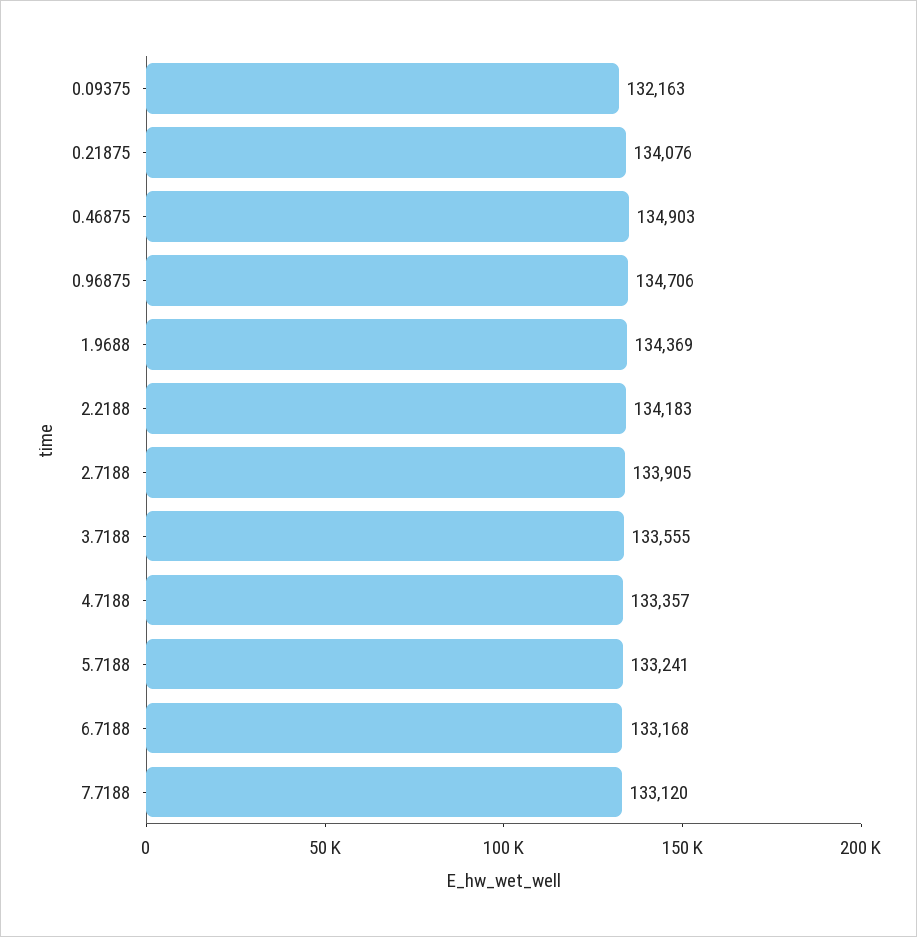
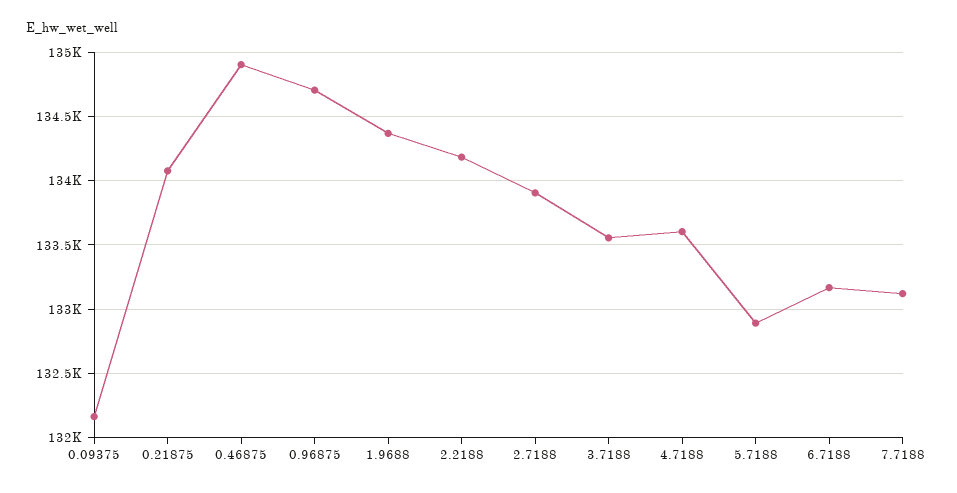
4.7188: 133357 -> 133600
5.7188: 133241 -> 132900

